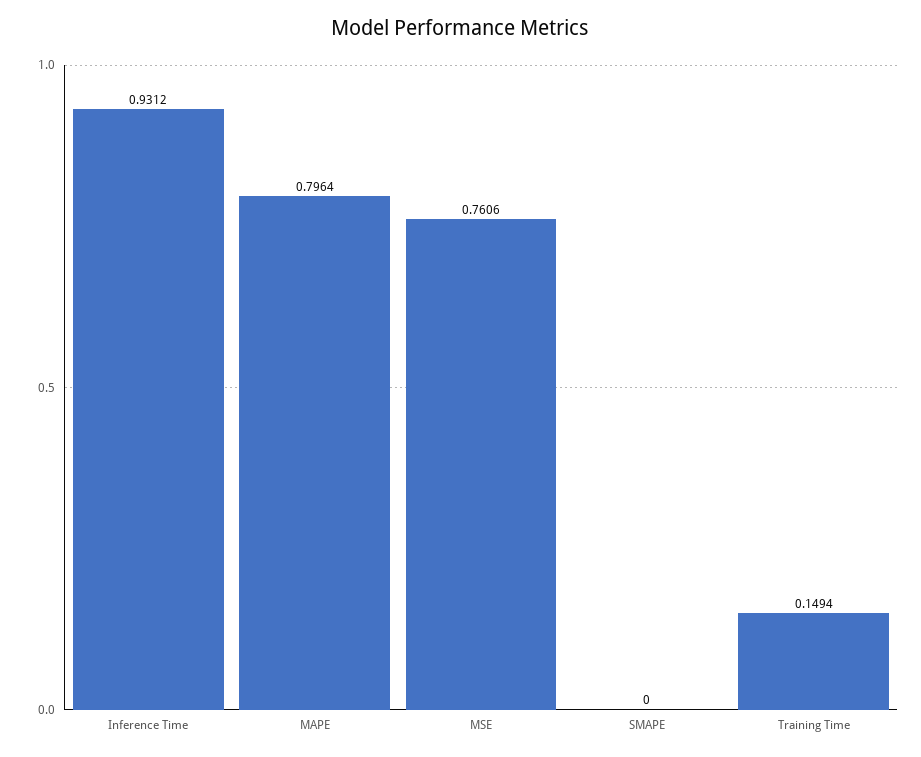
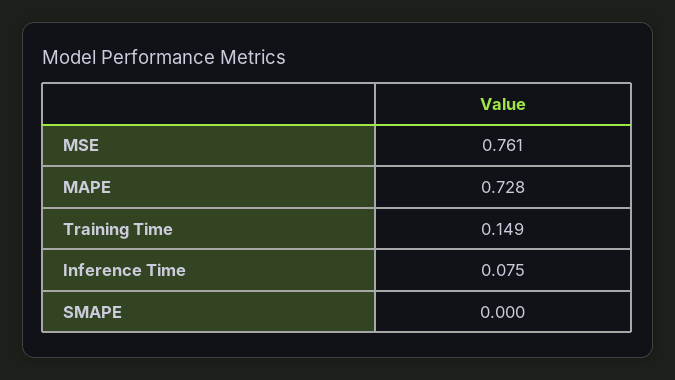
Inference Time: 0.9312 -> 0.075
MAPE: 0.7964 -> 0.728

